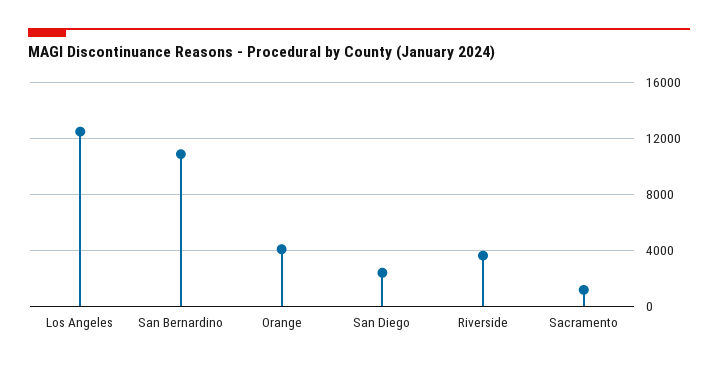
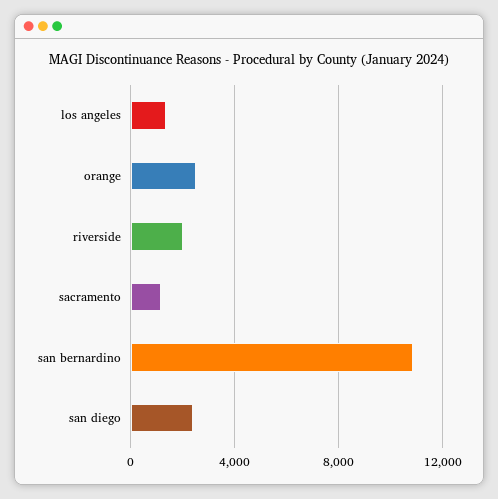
Los Angeles: 12500 -> 1500
Orange: 4000 -> 2500
Riverside: 3500 -> 2000

